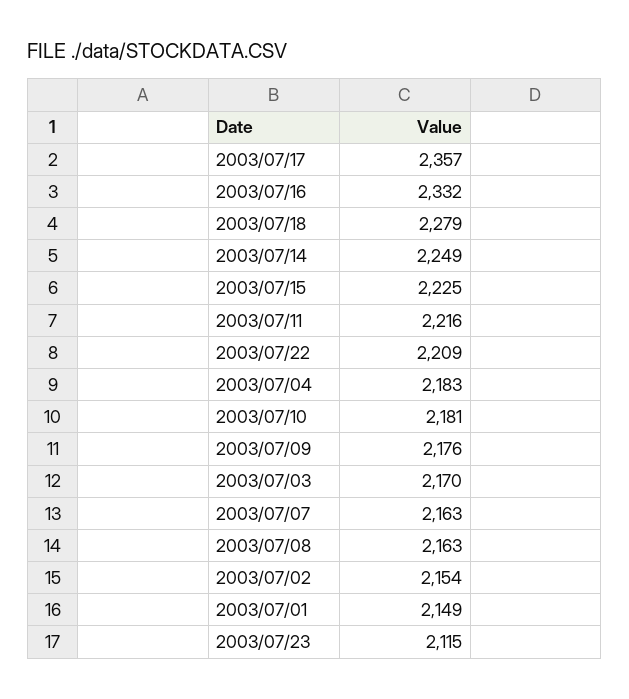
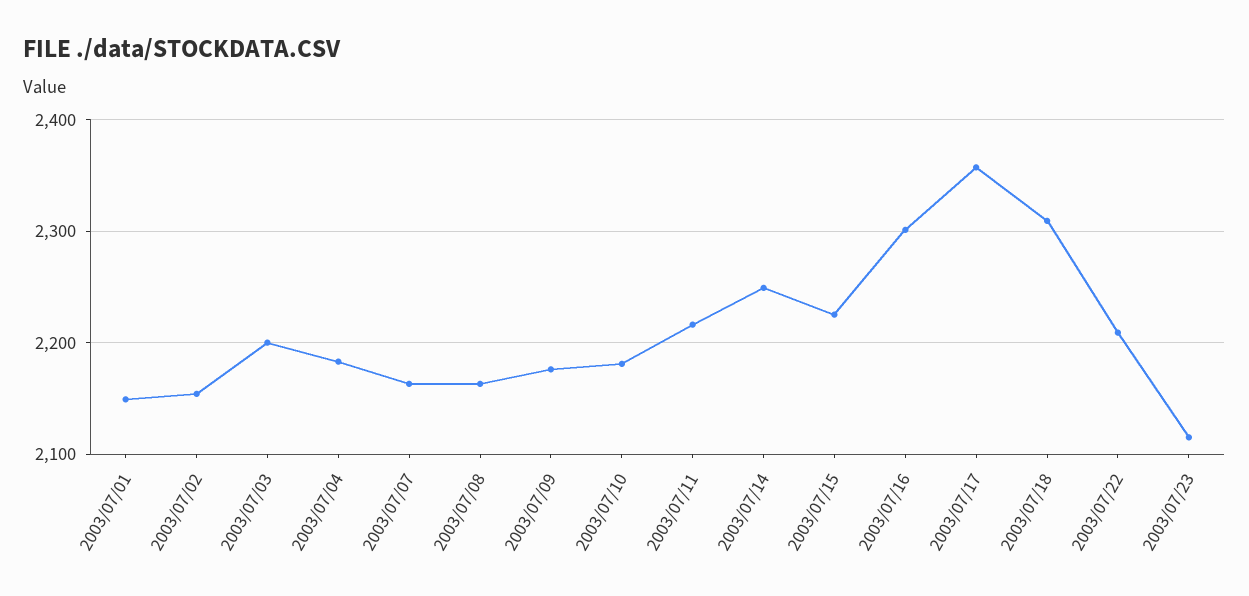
2003/07/16: 2332 -> 2300
2003/07/18: 2279 -> 2310
2003/07/03: 2170 -> 2200

